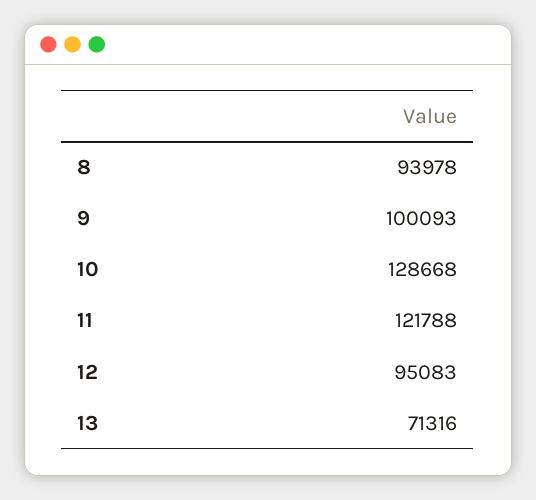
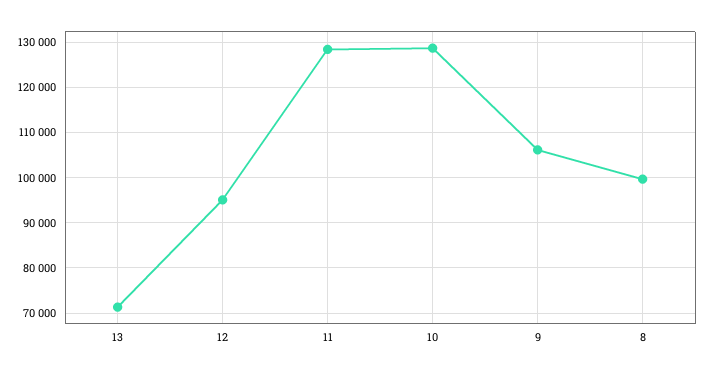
8: 93978 -> 100000
9: 100093 -> 106000
11: 121788 -> 128000

